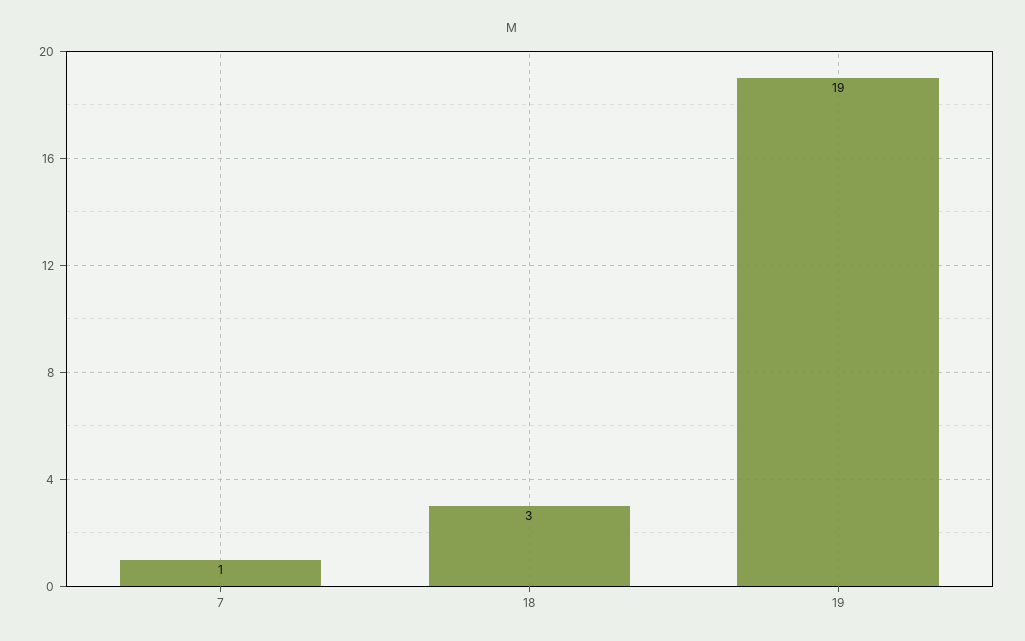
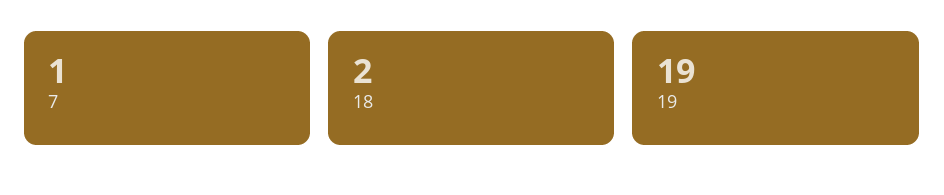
18: 3 -> 2

